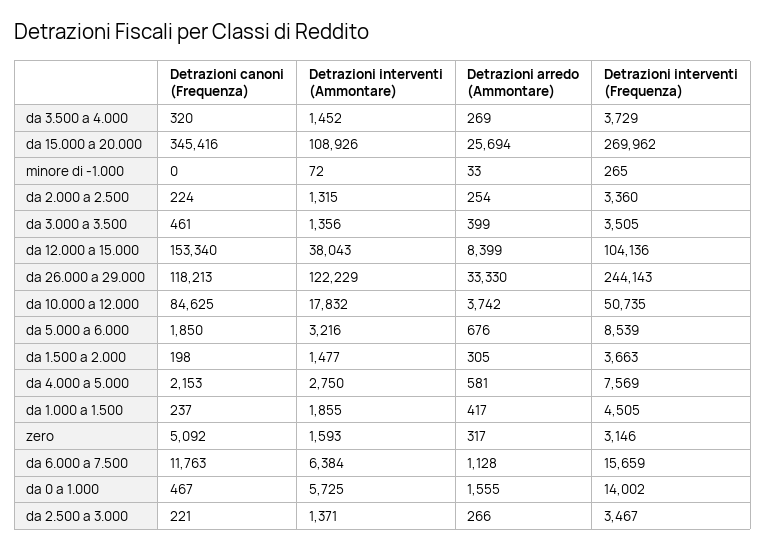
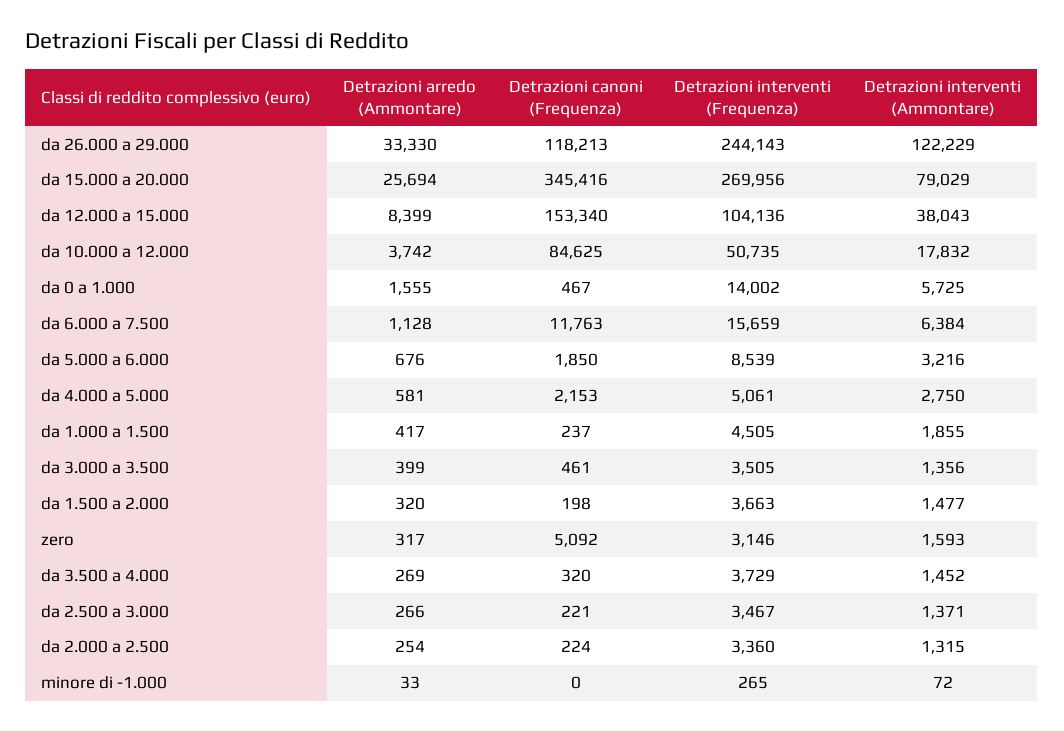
Detrazioni interventi (Ammontare), da 15.000 a 20.000: 108926 -> 79029
Detrazioni interventi (Frequenza), da 15.000 a 20.000: 269962 -> 269956
Detrazioni arredo (Ammontare), da 1.500 a 2.000: 305 -> 320
Detrazioni interventi (Frequenza), da 4.000 a 5.000: 7569 -> 5061

